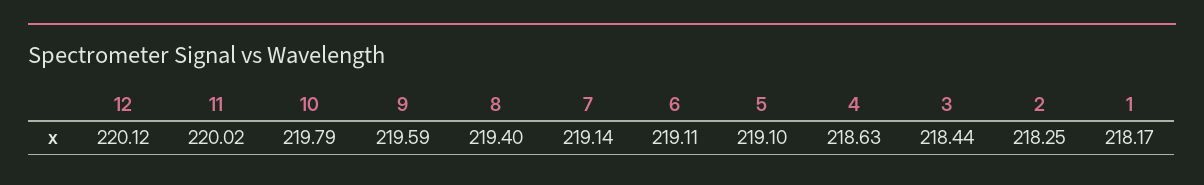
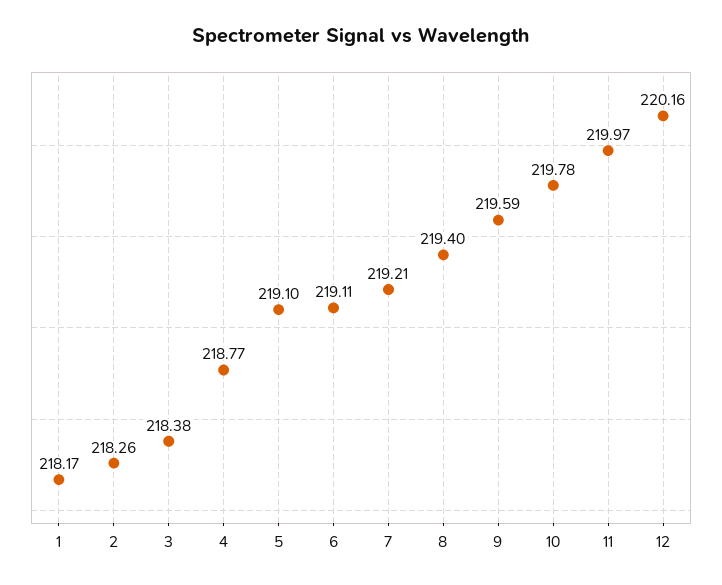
12: 220.12 -> 220.16
11: 220.02 -> 219.97
10: 219.79 -> 219.78
7: 219.14 -> 219.21
4: 218.63 -> 218.77
3: 218.44 -> 218.38
2: 218.25 -> 218.26

